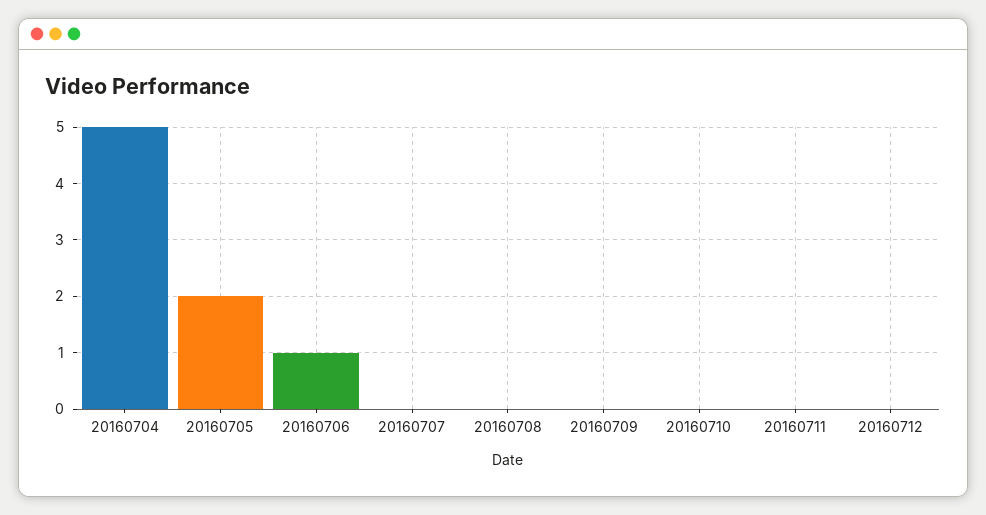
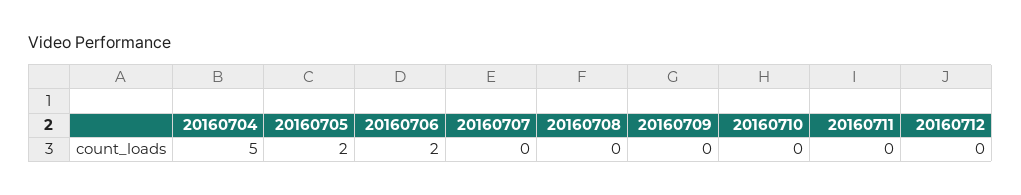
20160706: 1 -> 2

